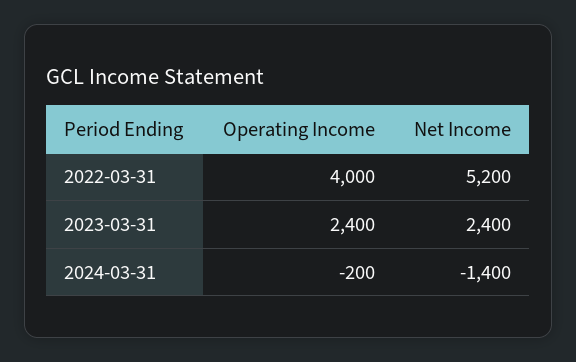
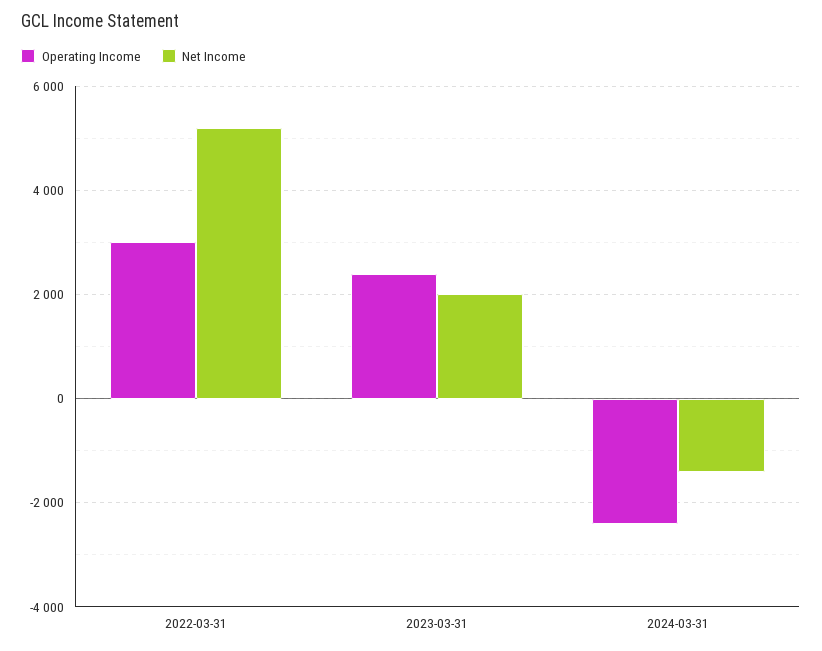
Operating Income, 2022-03-31: 4000 -> 3000
Net Income, 2023-03-31: 2400 -> 2000
Operating Income, 2024-03-31: -200 -> -2400

